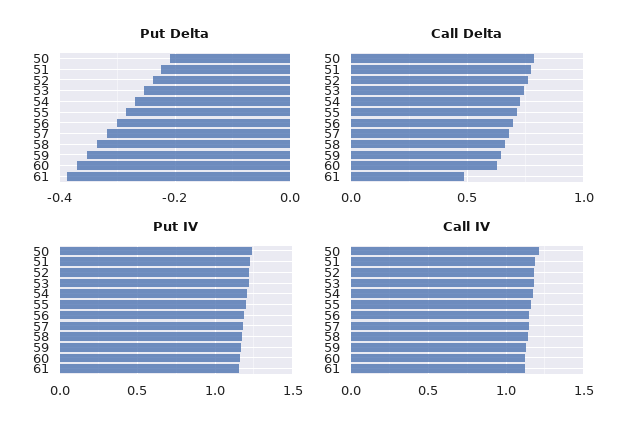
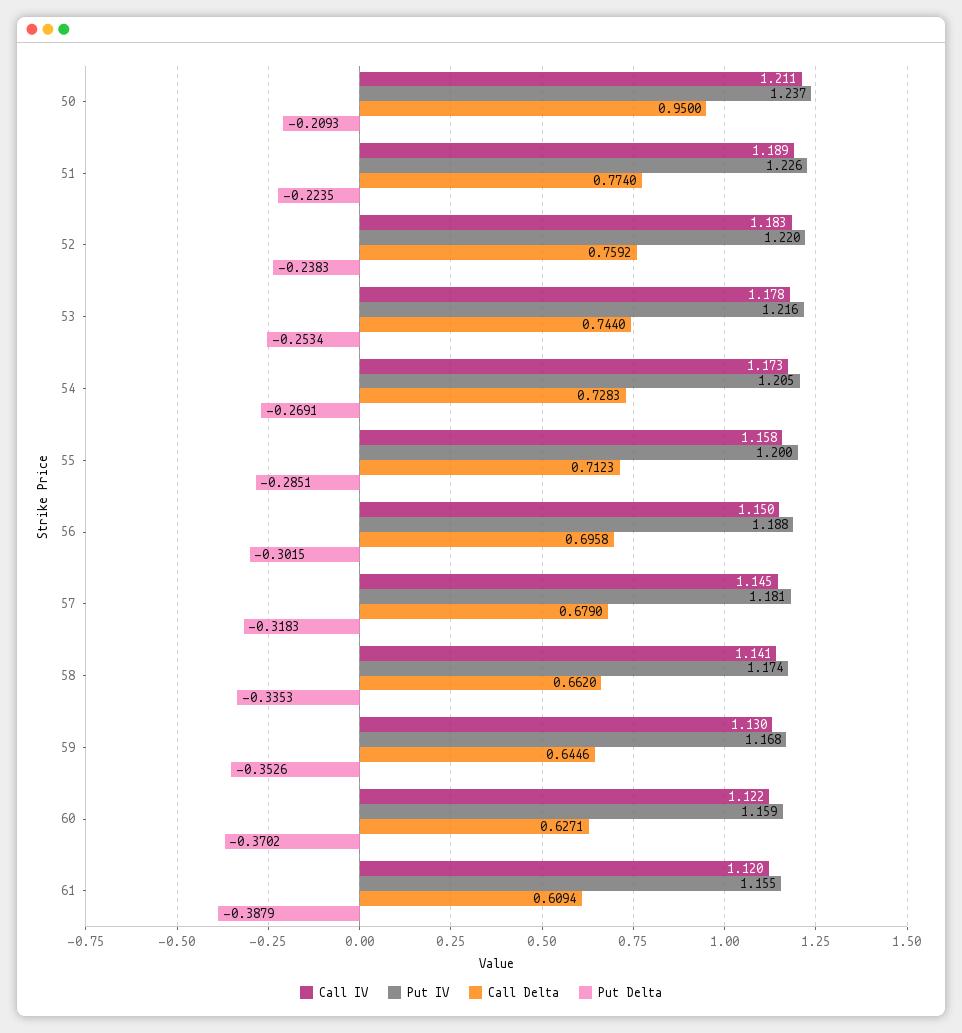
Call Delta, 50: 0.8 -> 0.95
Call Delta, 61: 0.5 -> 0.6094

